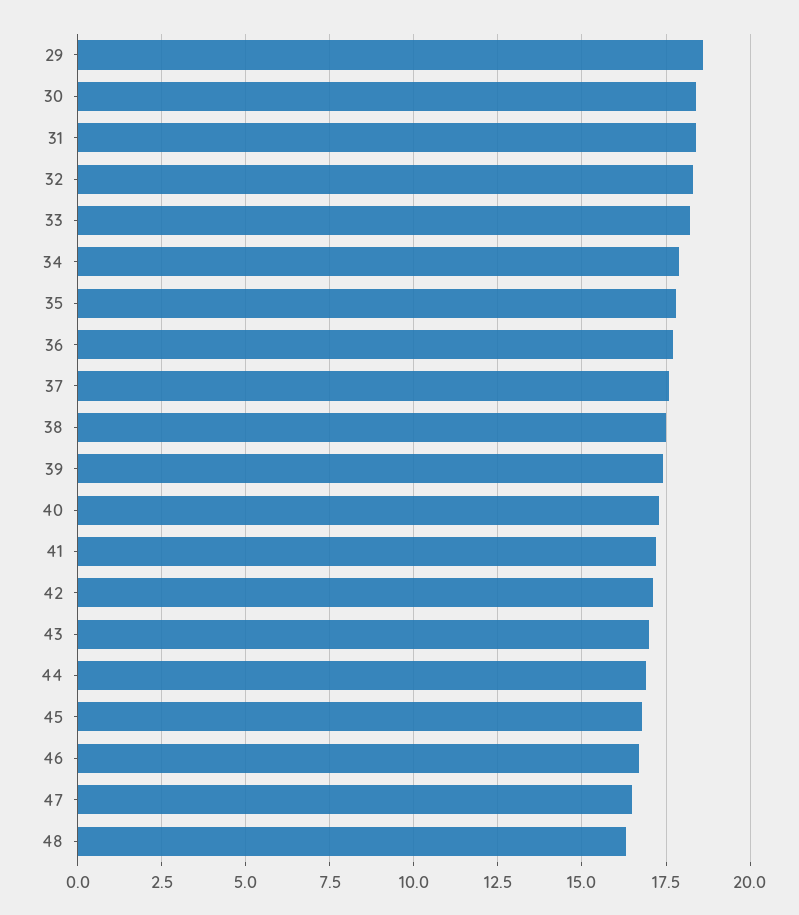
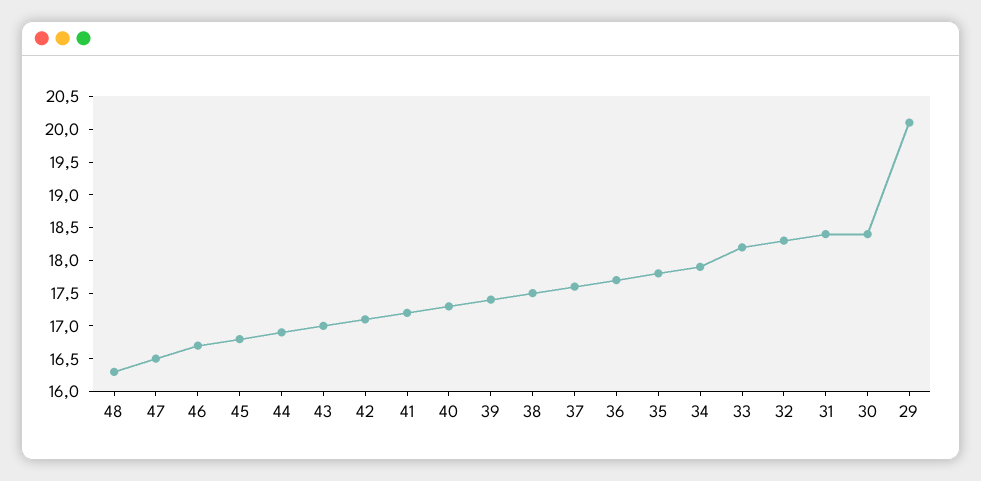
29: 18.5 -> 20

